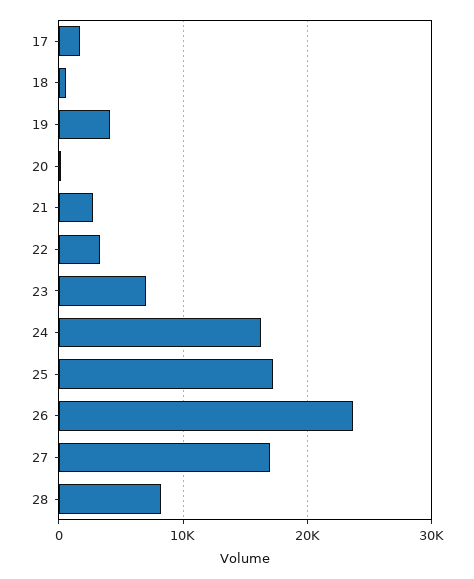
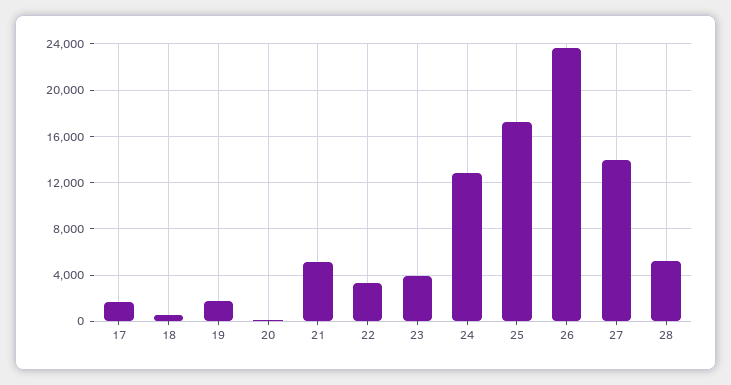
19: 4000 -> 2000
21: 3000 -> 5000
23: 7000 -> 4000
24: 16000 -> 13000
27: 17000 -> 14000
28: 8000 -> 5000

